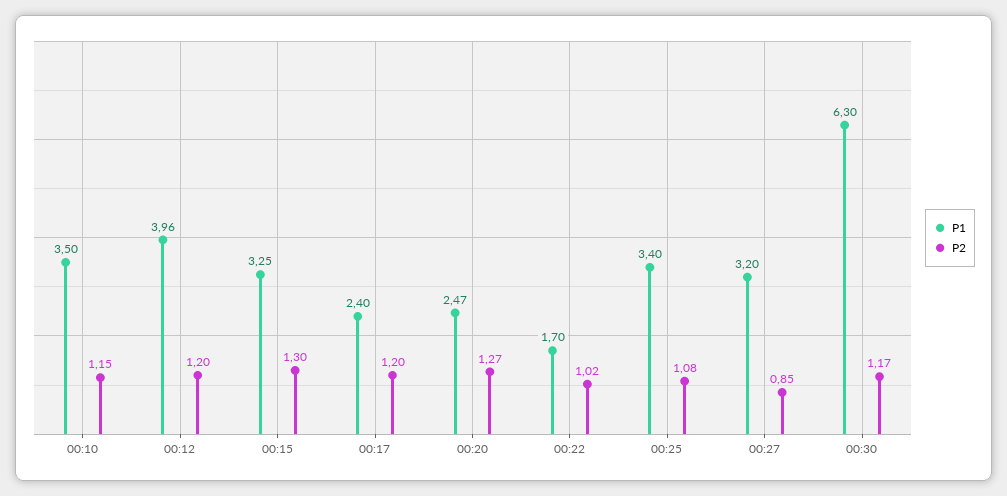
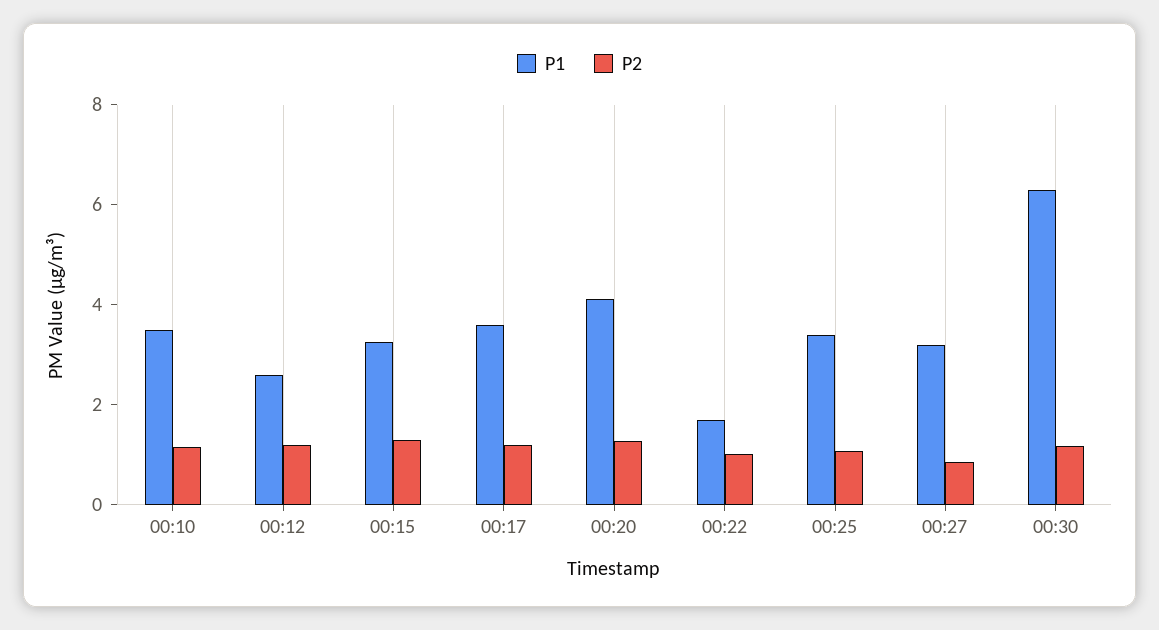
P1, 00:12: 3.96 -> 2.5
P1, 00:17: 2.4 -> 3.5
P1, 00:20: 2.47 -> 4

